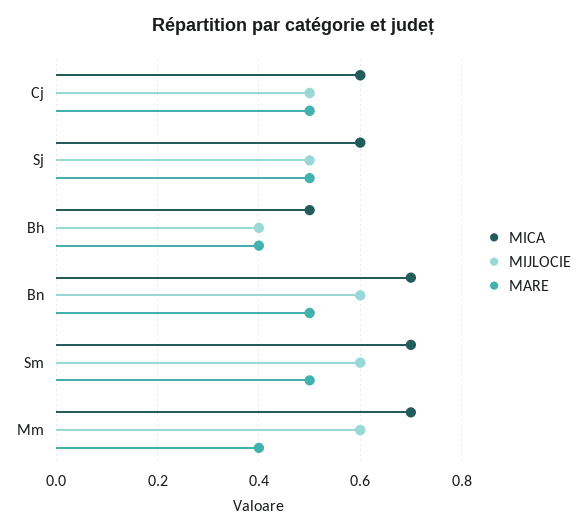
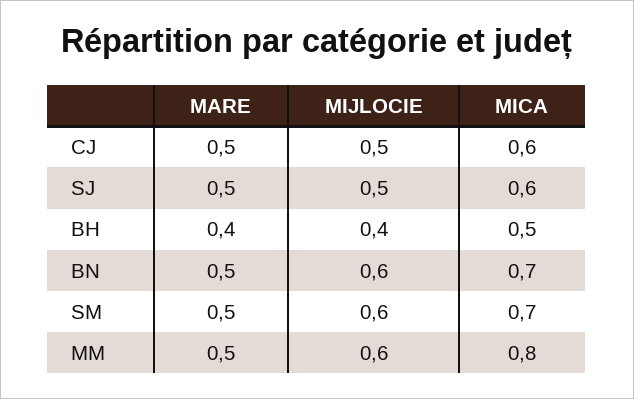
MICA, Mm: 0.7 -> 0.8
MARE, Mm: 0.4 -> 0.5

